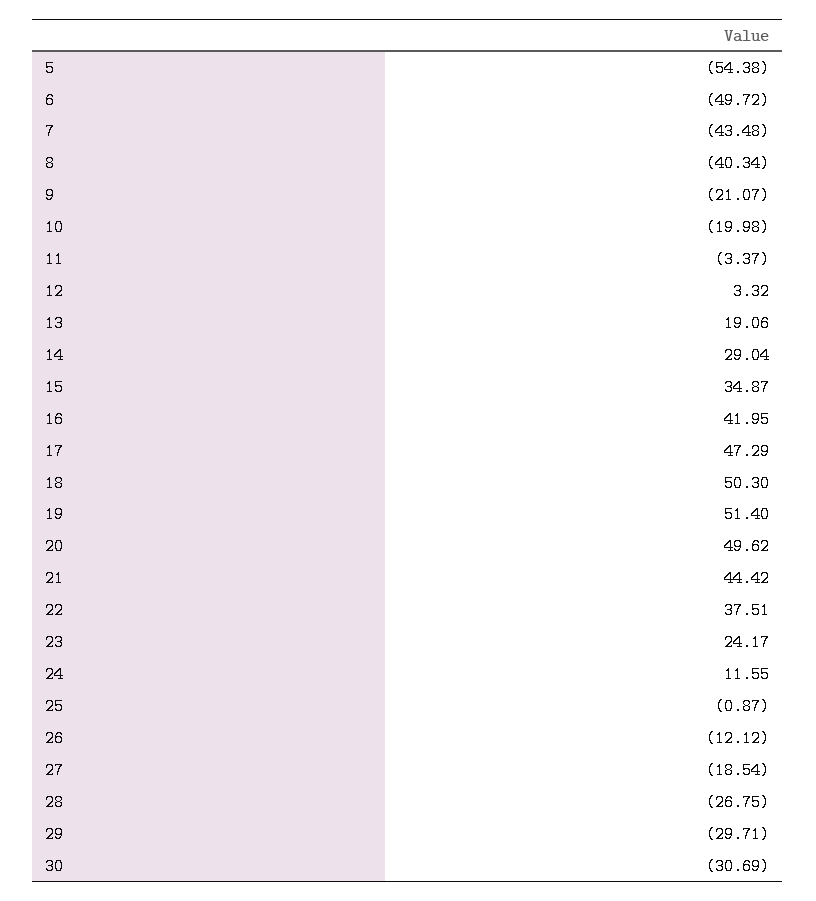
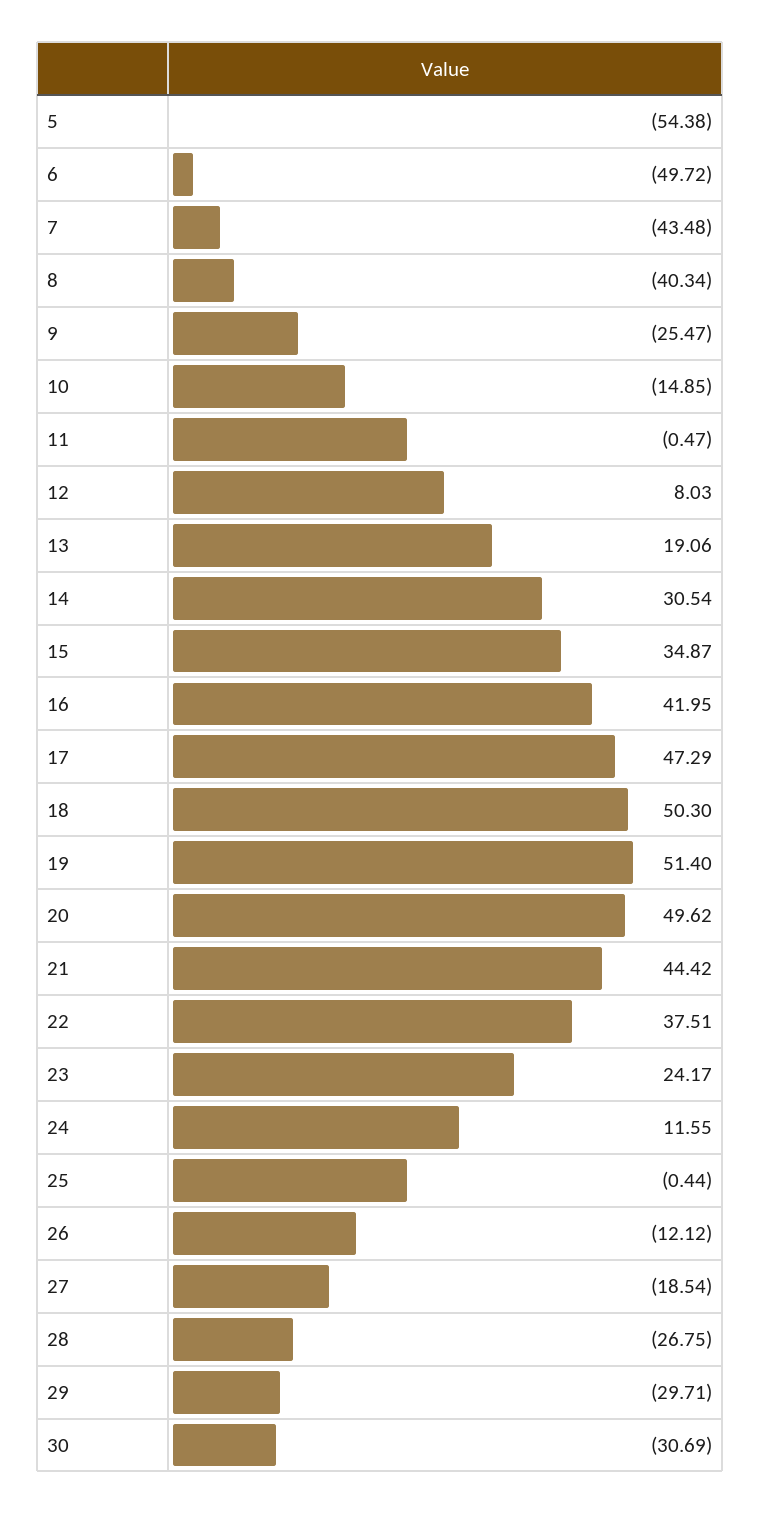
9: -21.07 -> -25.47
10: -19.98 -> -14.85
11: -3.37 -> -0.47
12: 3.32 -> 8.03
14: 29.04 -> 30.54
25: -0.87 -> -0.44

